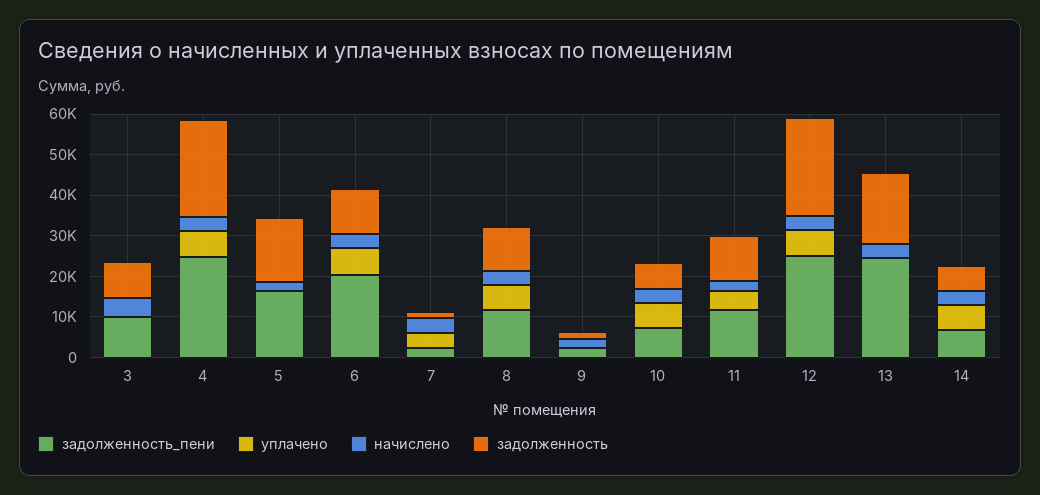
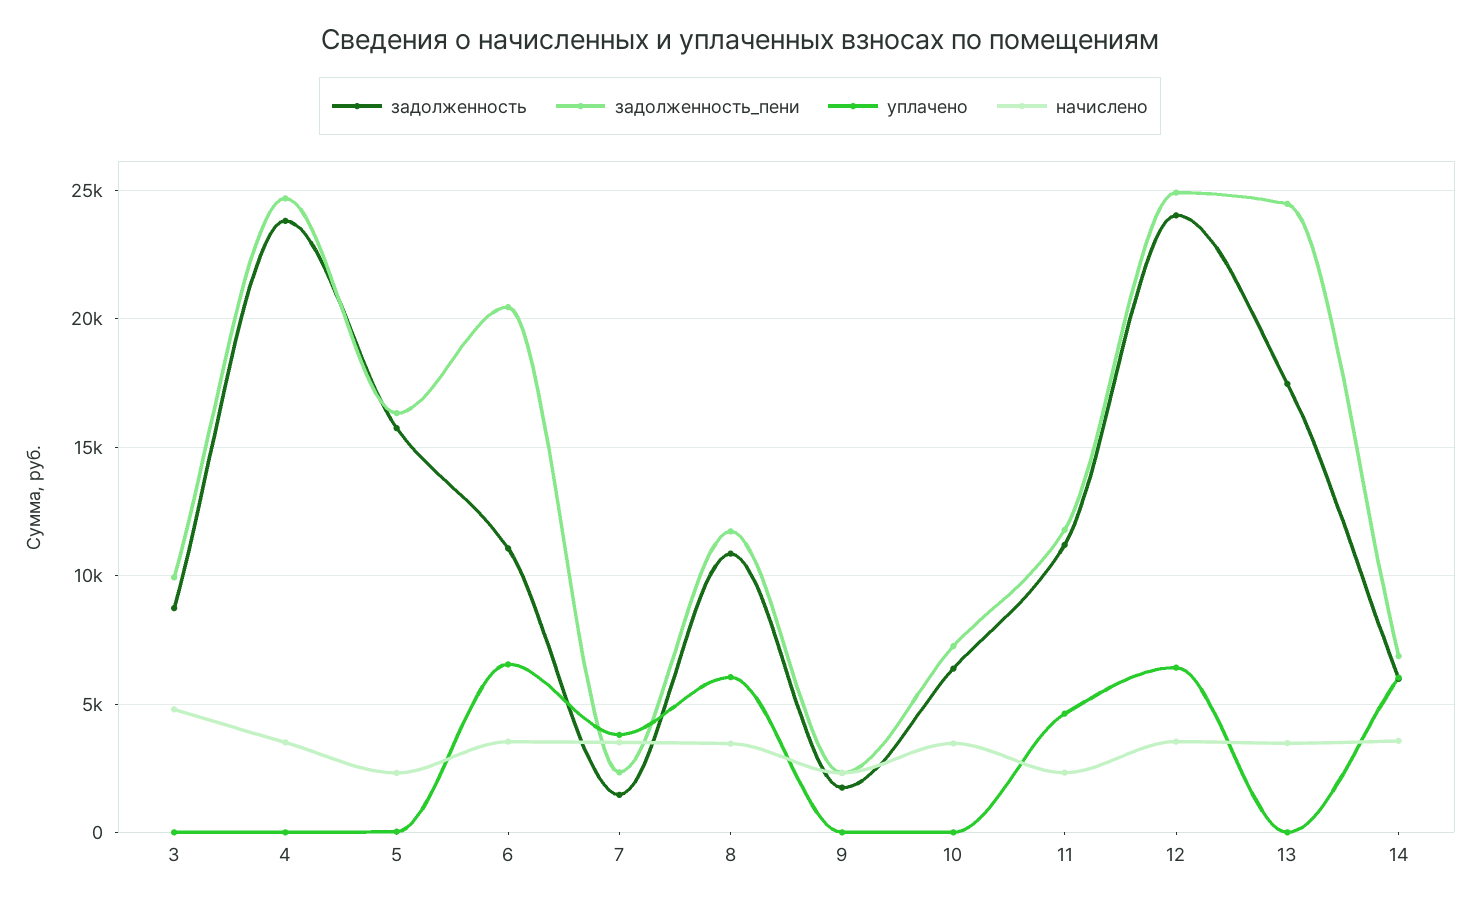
уплачено, 4: 6000 -> 0
уплачено, 10: 6000 -> 0

